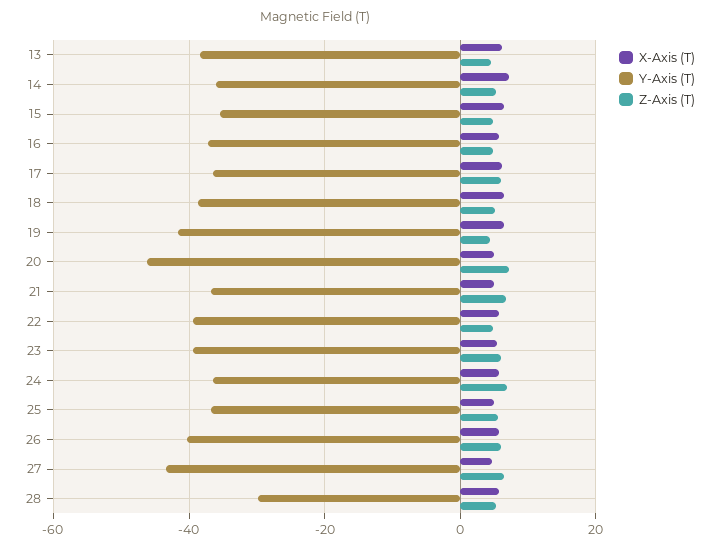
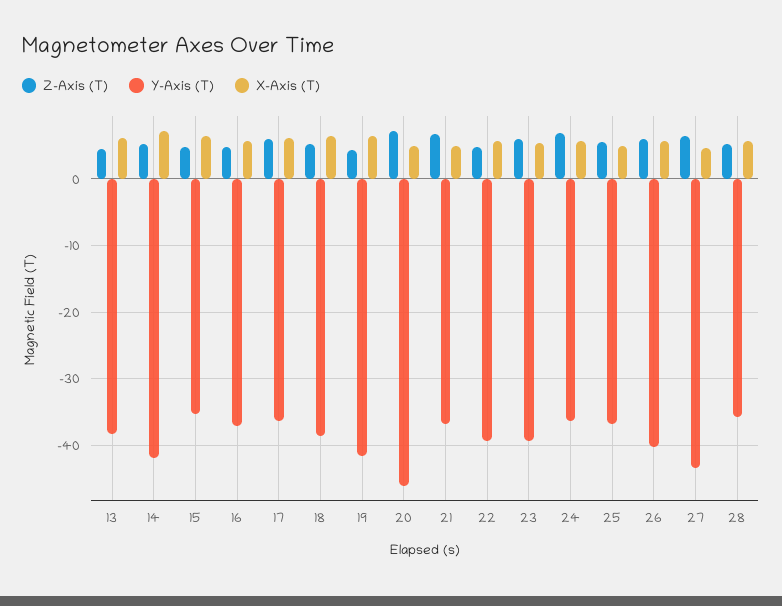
Y-Axis (T), 14: -36 -> -42
Y-Axis (T), 28: -30 -> -36

